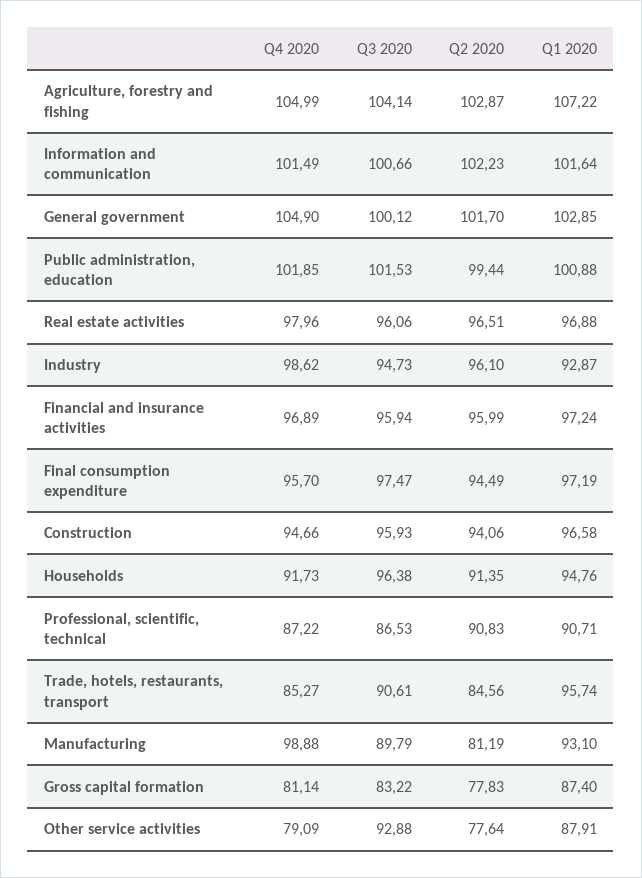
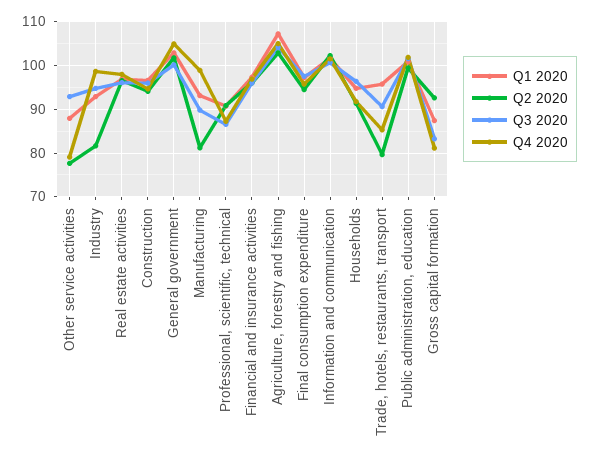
Q2 2020, Industry: 96.1 -> 82
Q2 2020, Trade, hotels, restaurants, transport: 84.56 -> 80
Q2 2020, Gross capital formation: 77.83 -> 92

